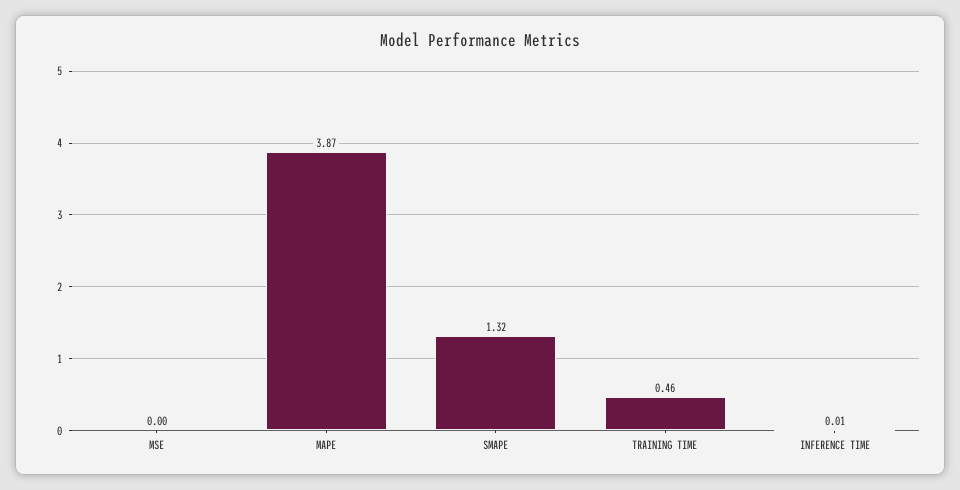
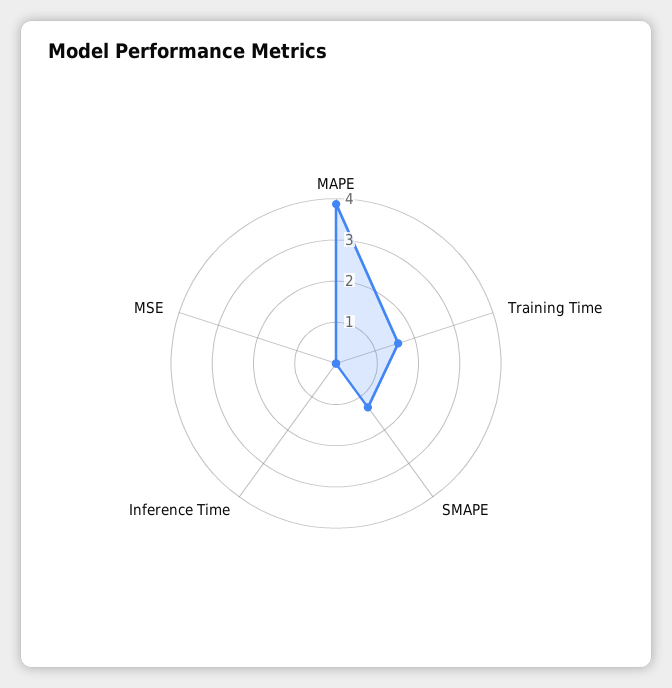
TRAINING TIME: 0.46 -> 1.6

